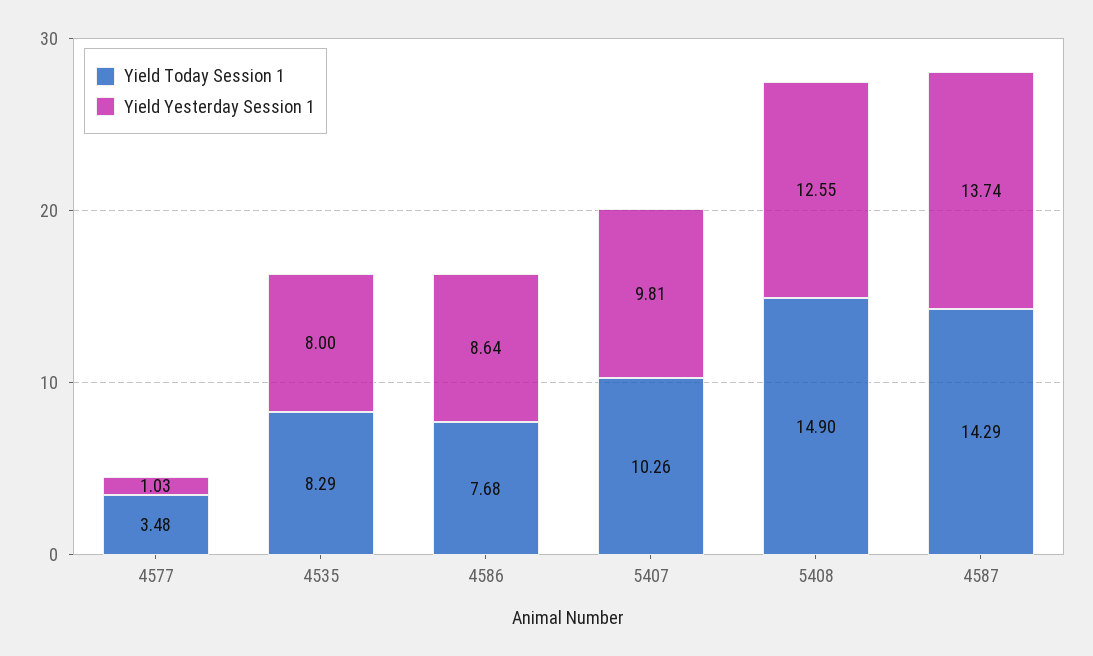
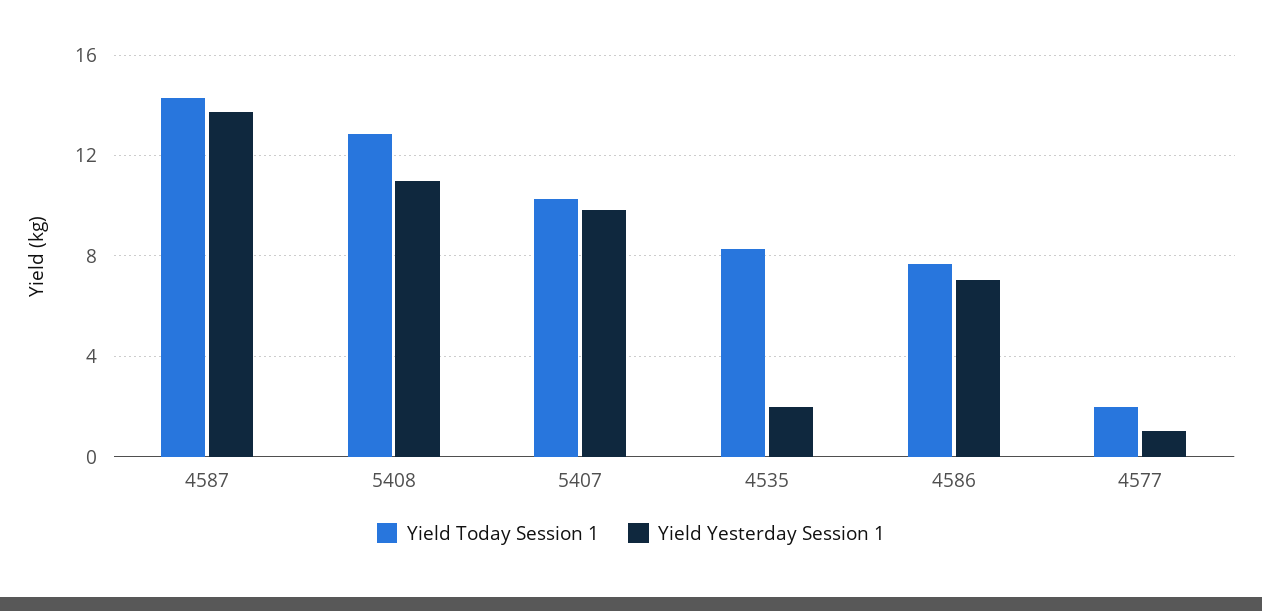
Yield Today Session 1, 4577: 3.48 -> 2
Yield Yesterday Session 1, 4535: 8 -> 2
Yield Yesterday Session 1, 4586: 8.64 -> 7
Yield Today Session 1, 5408: 14.9 -> 13
Yield Yesterday Session 1, 5408: 12.55 -> 11

